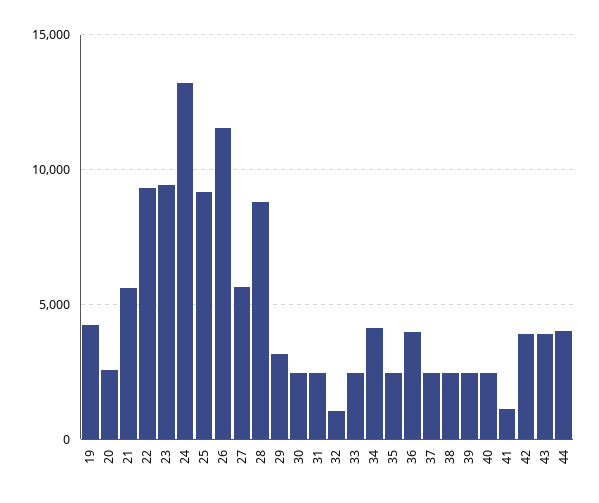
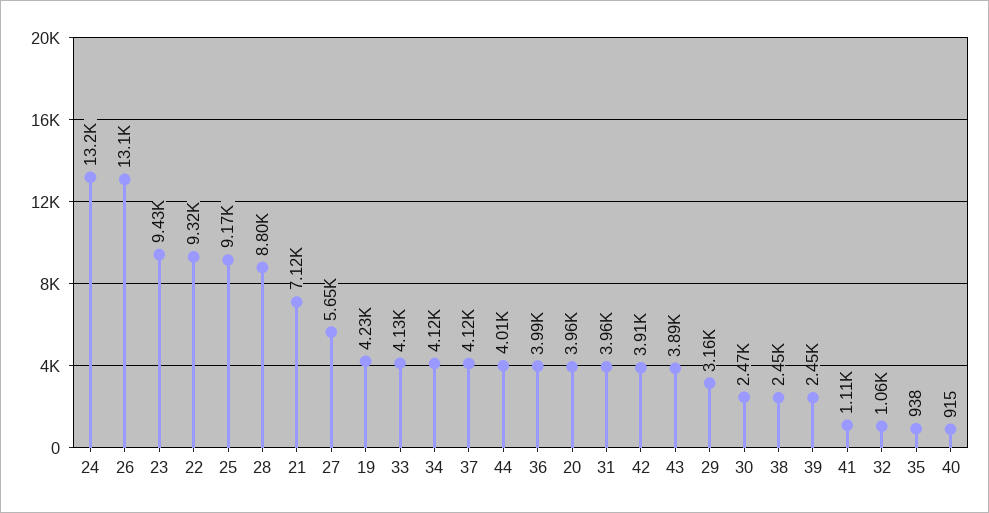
20: 2500 -> 3960
21: 5500 -> 7120
26: 11500 -> 13100
31: 2500 -> 3960
33: 2500 -> 4130
35: 2500 -> 938
37: 2500 -> 4120
40: 2500 -> 915

